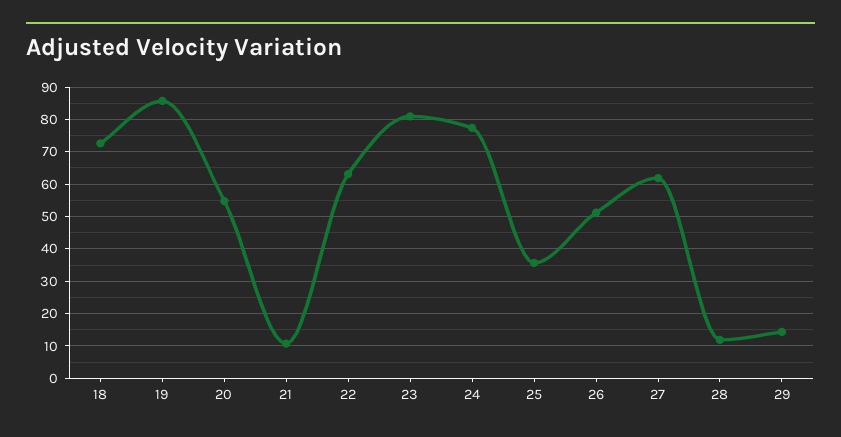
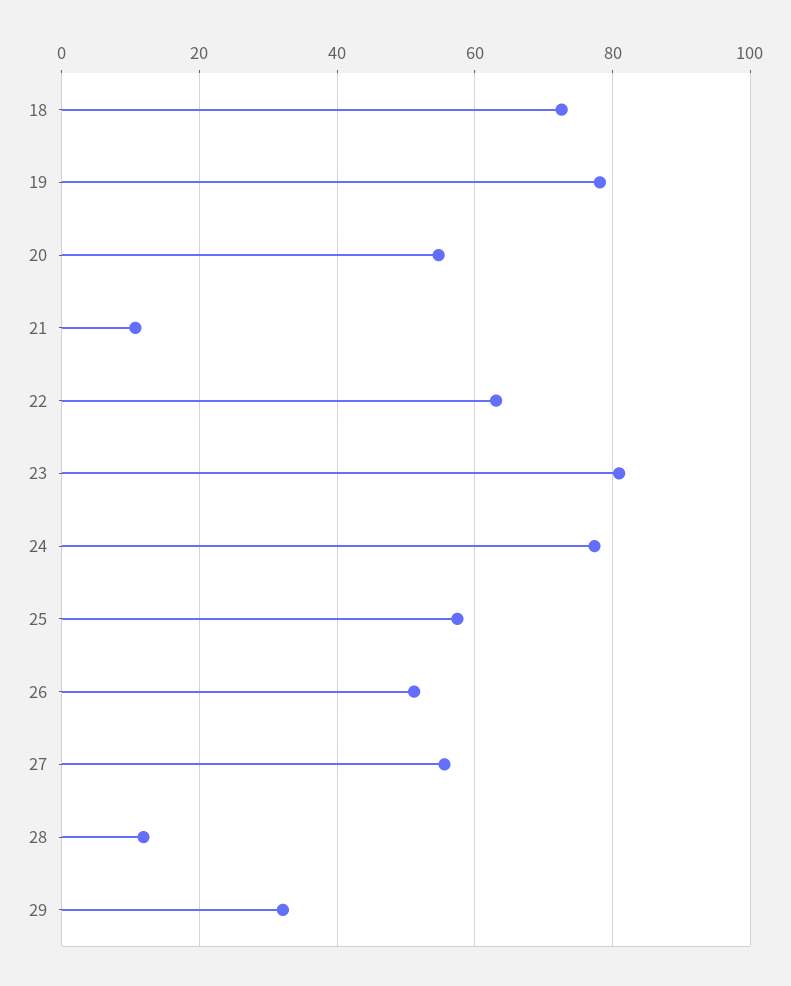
19: 86 -> 78
25: 36 -> 58
27: 62 -> 56
29: 14 -> 32

